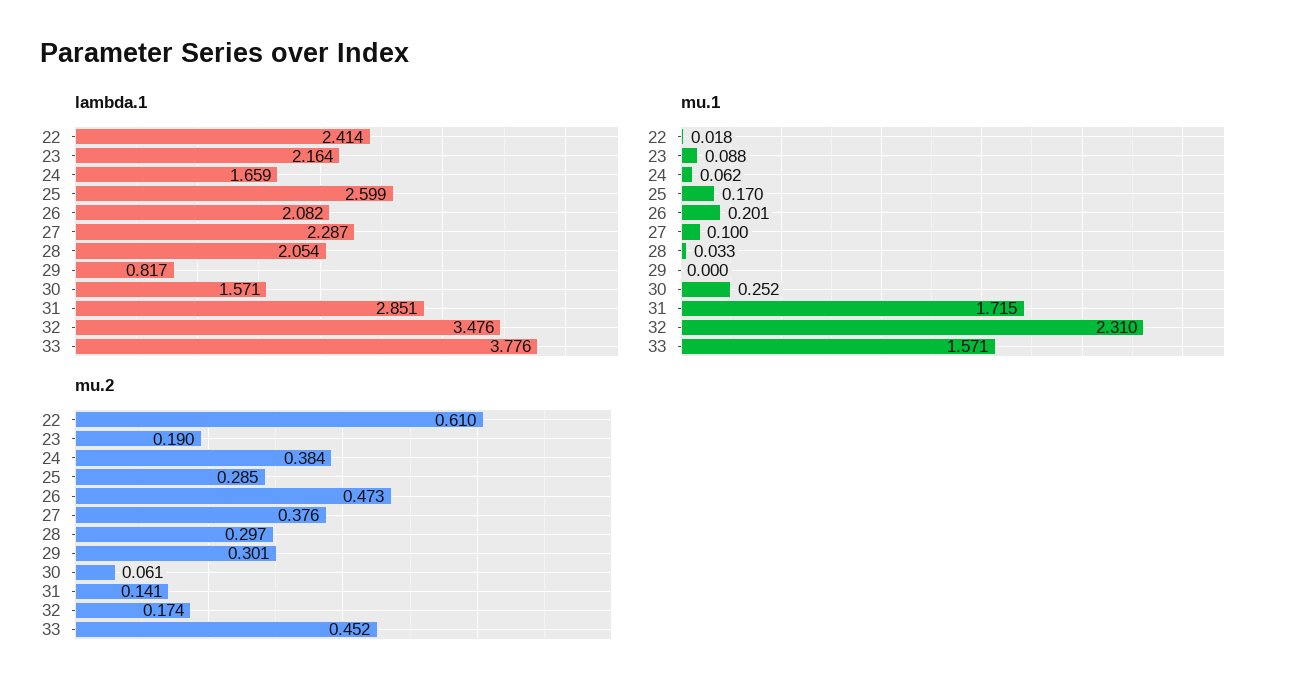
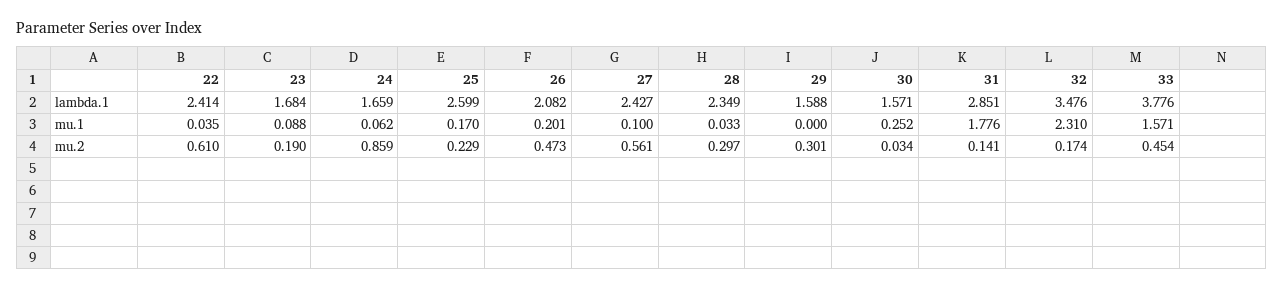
lambda.1, 23: 2.164 -> 1.684
lambda.1, 27: 2.287 -> 2.427
lambda.1, 28: 2.054 -> 2.349
lambda.1, 29: 0.817 -> 1.588
mu.1, 22: 0.018 -> 0.035
mu.1, 31: 1.715 -> 1.776
mu.2, 24: 0.384 -> 0.859
mu.2, 25: 0.285 -> 0.229
mu.2, 27: 0.376 -> 0.561
mu.2, 30: 0.061 -> 0.034
mu.2, 33: 0.452 -> 0.454

